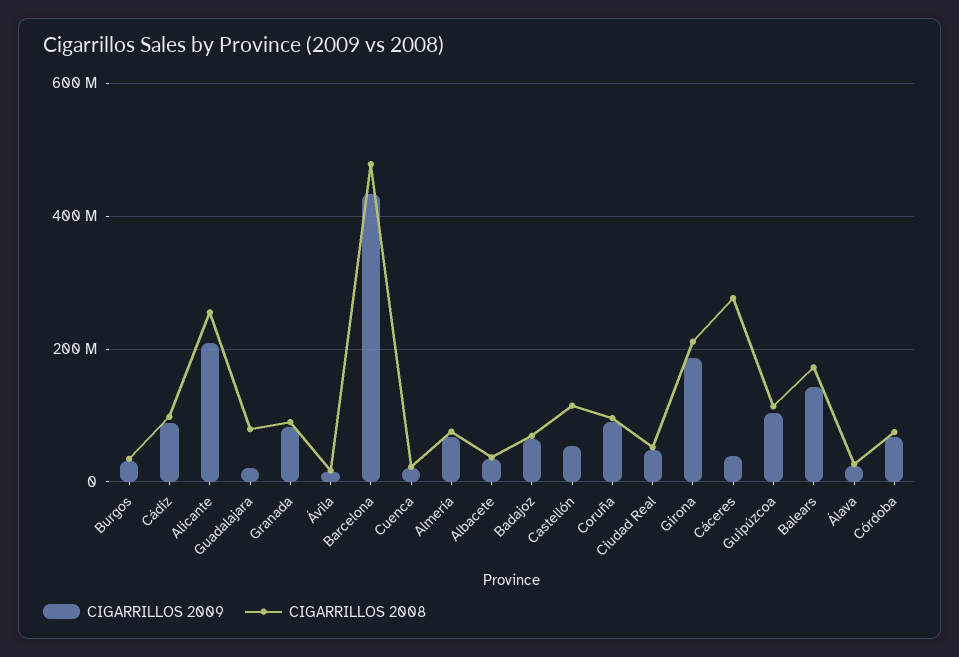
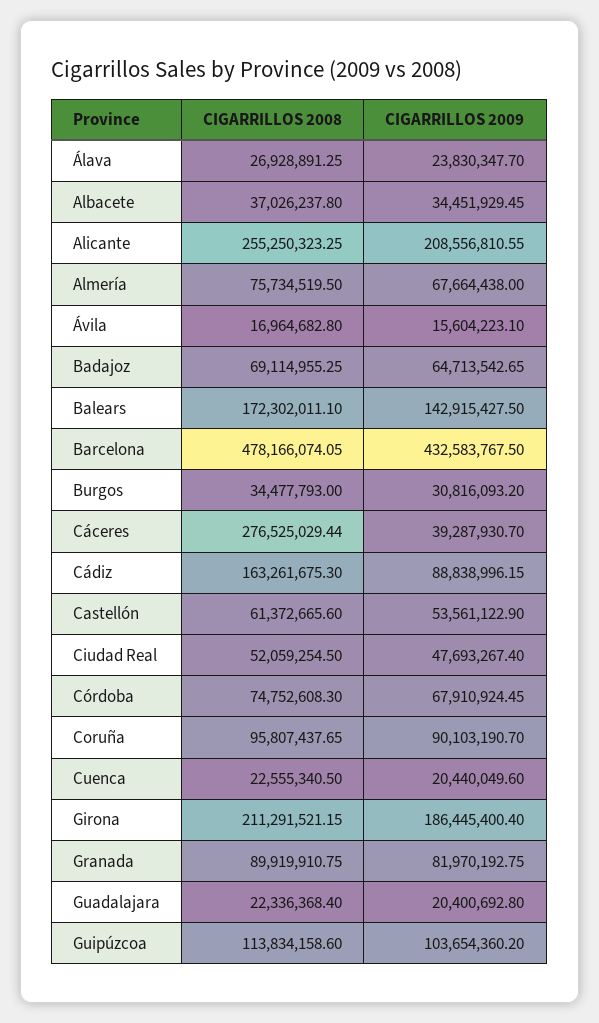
CIGARRILLOS 2008, Cádiz: 100000000 -> 163261675.3
CIGARRILLOS 2008, Guadalajara: 80000000 -> 22336368.4
CIGARRILLOS 2008, Castellón: 120000000 -> 61372665.6

